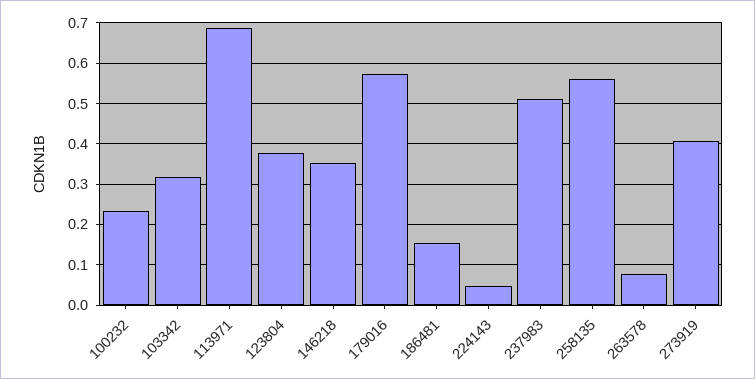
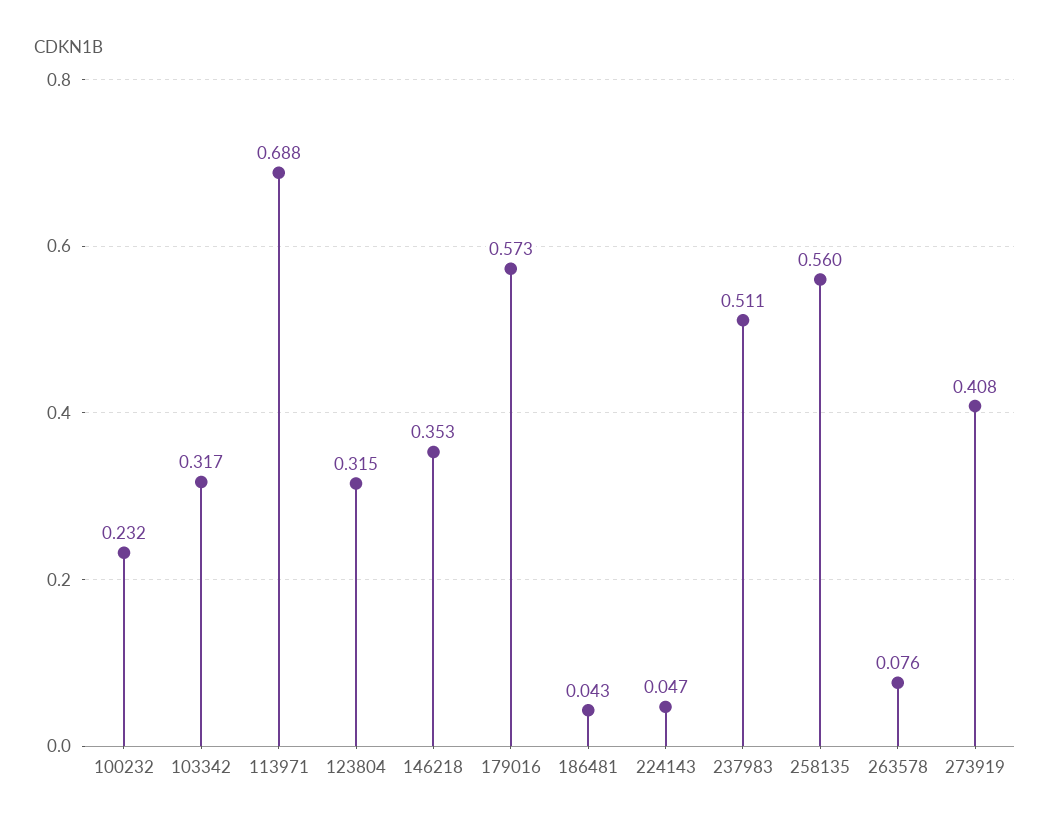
123804: 0.38 -> 0.315
186481: 0.16 -> 0.043

